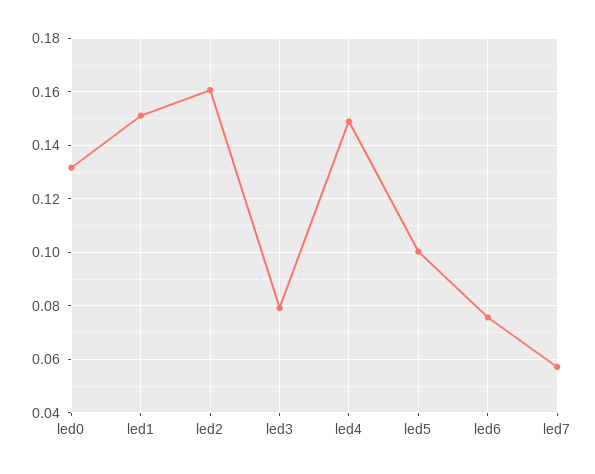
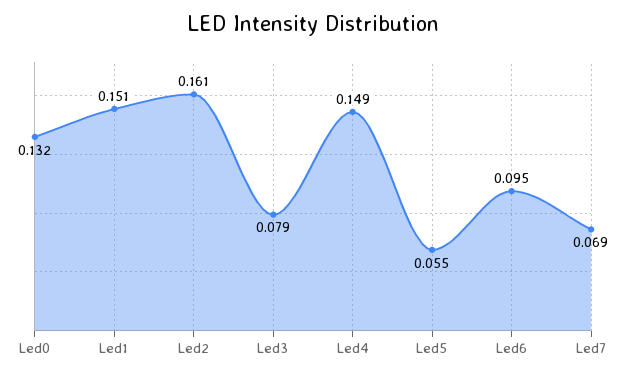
led5: 0.1 -> 0.055
led6: 0.075 -> 0.095
led7: 0.0575 -> 0.069

